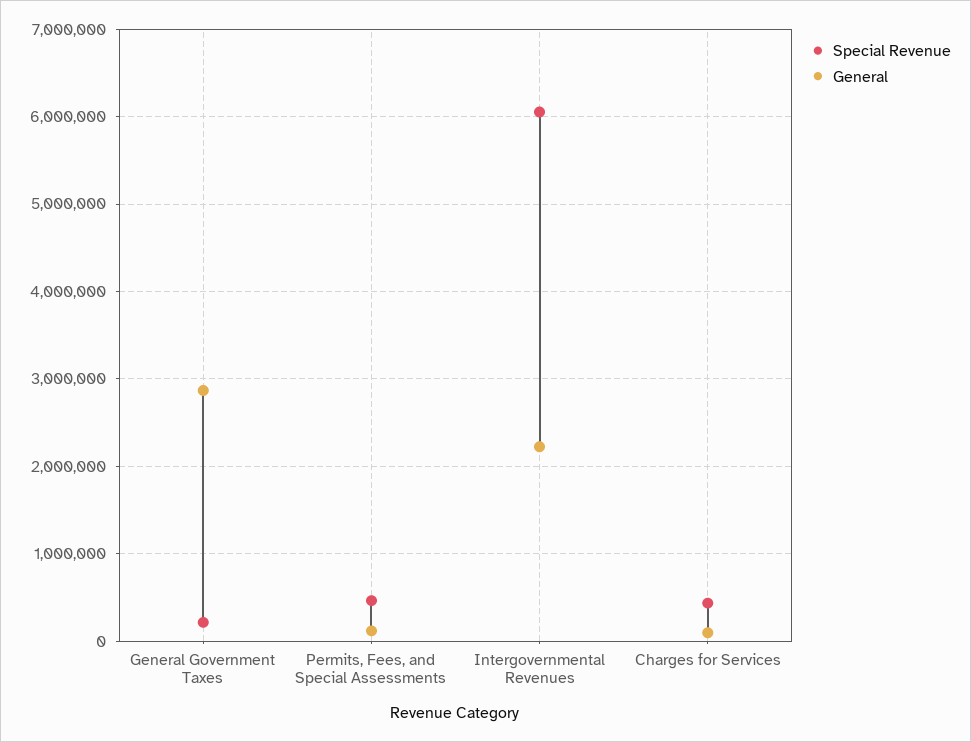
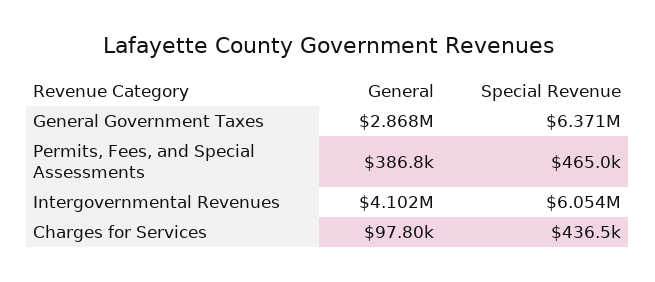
Special Revenue, General Government Taxes: 200000 -> 6371000
General, Permits, Fees, and Special Assessments: 100000 -> 386800
General, Intergovernmental Revenues: 2200000 -> 4102000

